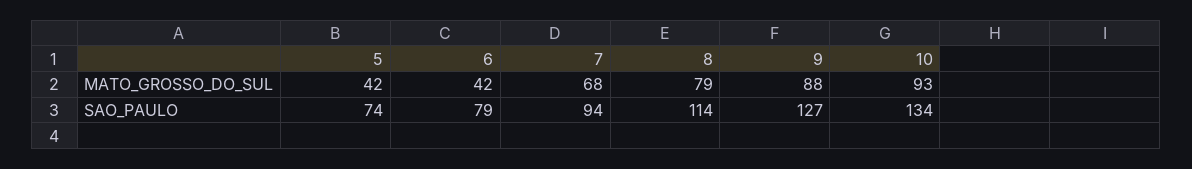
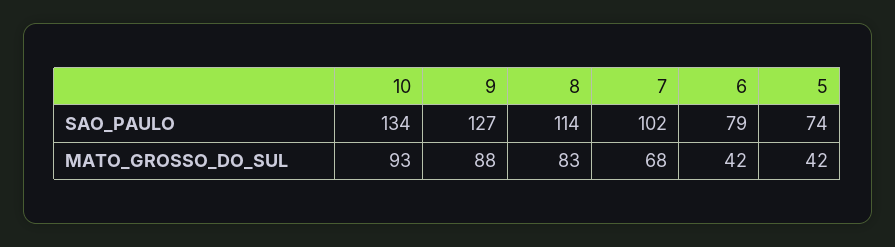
8, MATO_GROSSO_DO_SUL: 79 -> 83
7, SAO_PAULO: 94 -> 102

